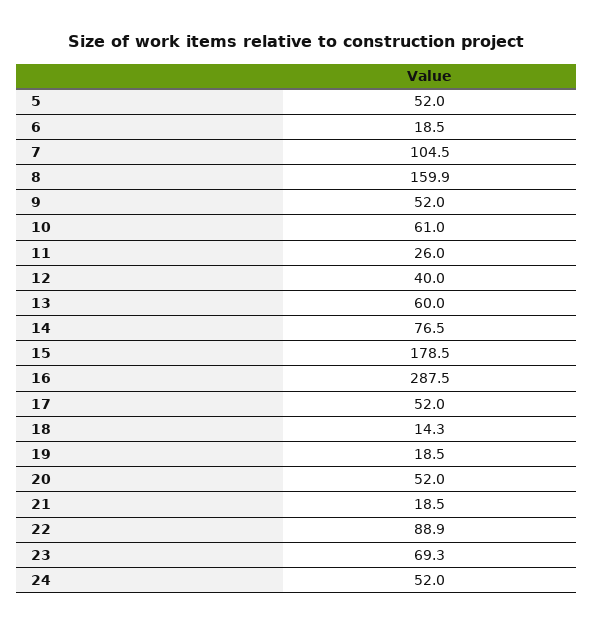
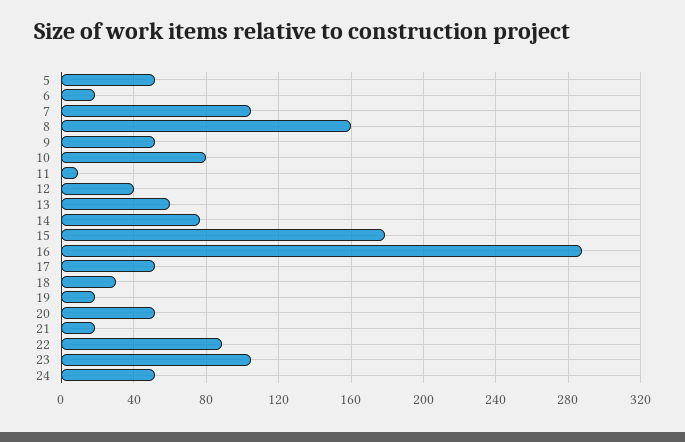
10: 61 -> 80
11: 26 -> 10
18: 14.3 -> 30
23: 69.3 -> 105

